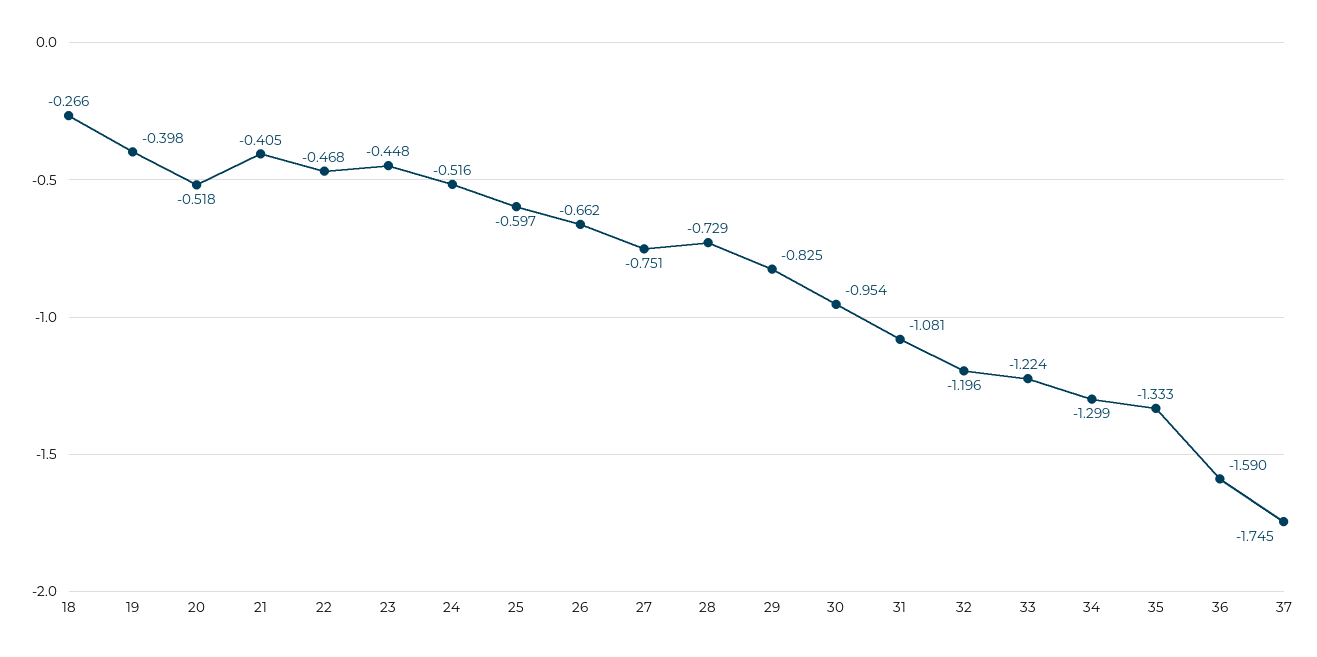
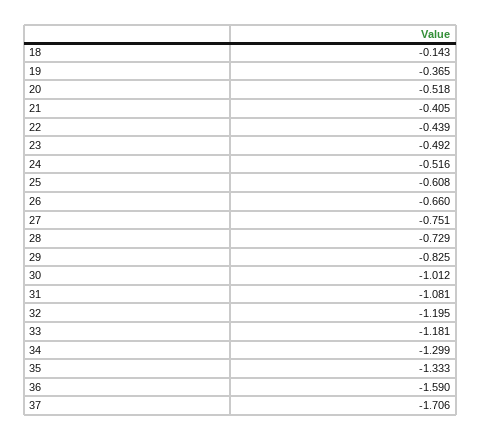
18: -0.266 -> -0.143
19: -0.398 -> -0.365
22: -0.468 -> -0.439
23: -0.448 -> -0.492
25: -0.597 -> -0.608
26: -0.662 -> -0.66
30: -0.954 -> -1.012
32: -1.196 -> -1.195
33: -1.224 -> -1.181
37: -1.745 -> -1.706

